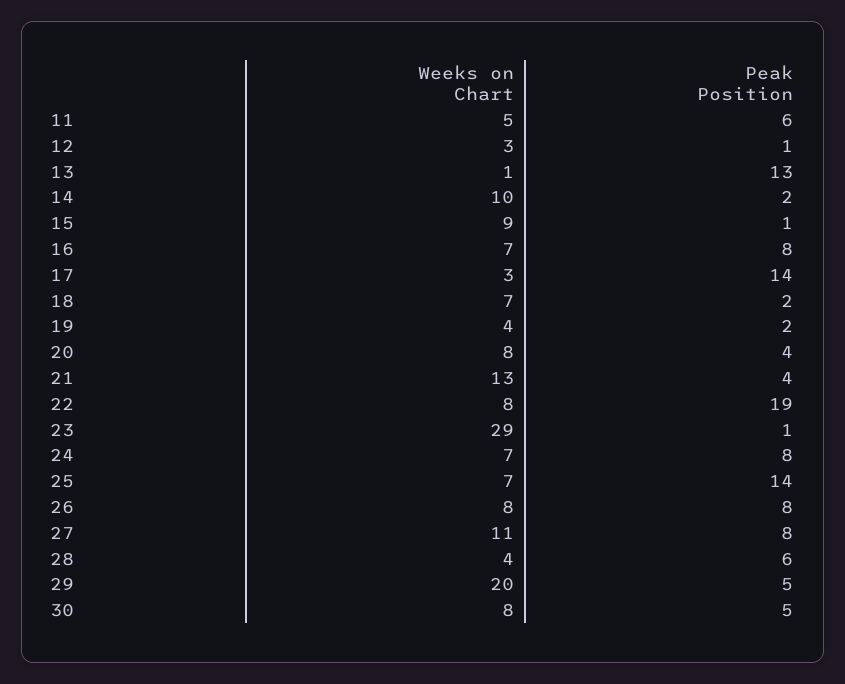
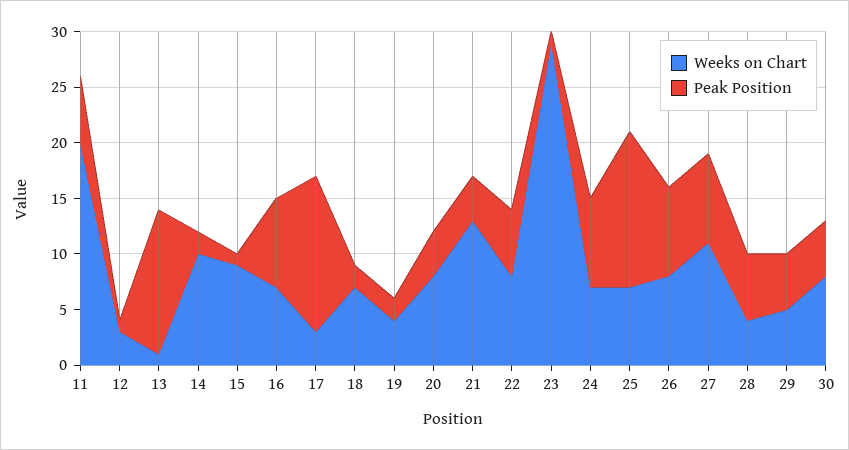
Weeks on Chart, 11: 5 -> 20
Peak Position, 22: 19 -> 6
Weeks on Chart, 29: 20 -> 5

